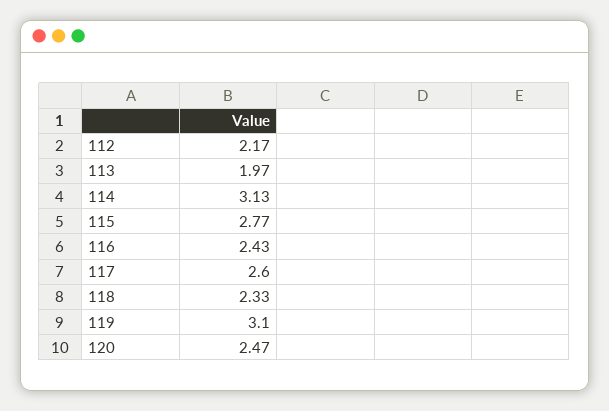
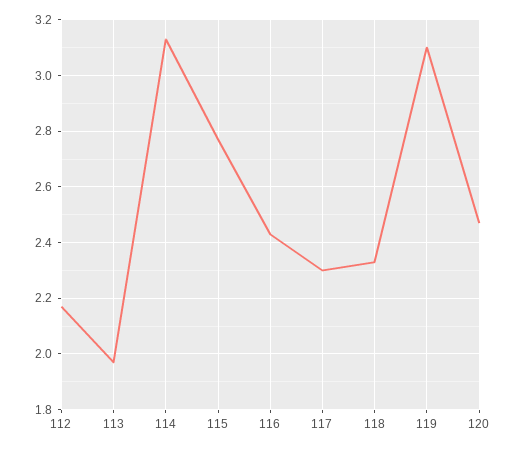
117: 2.6 -> 2.3

